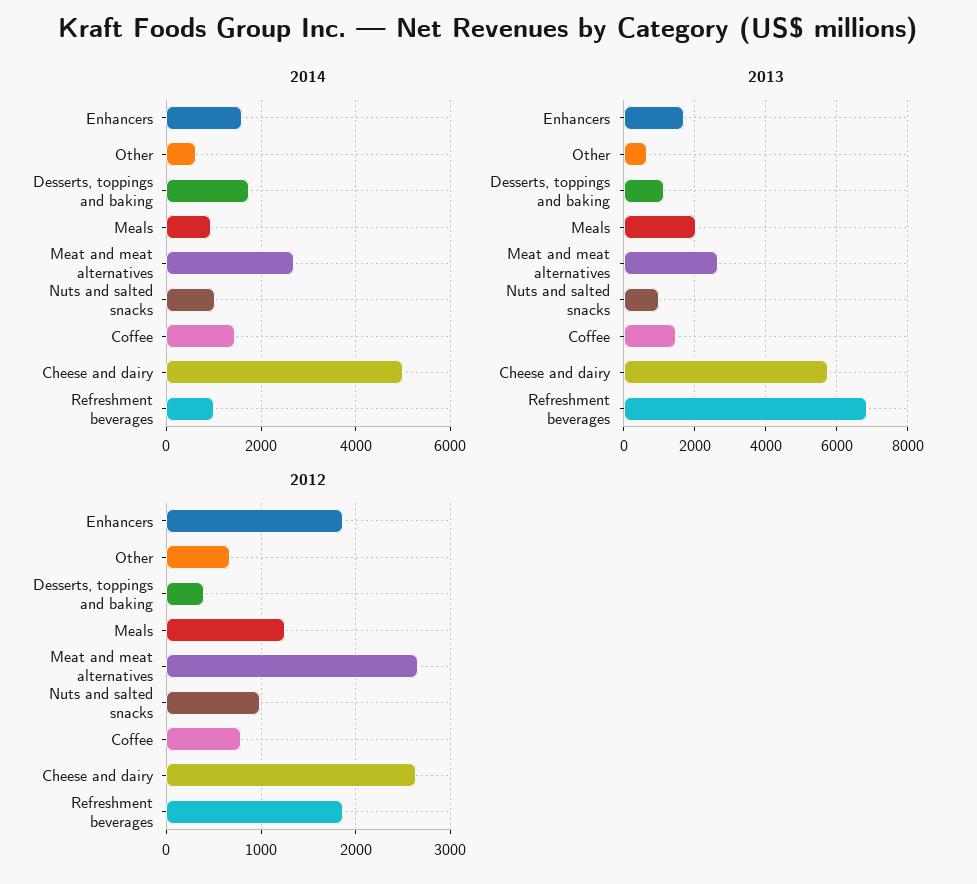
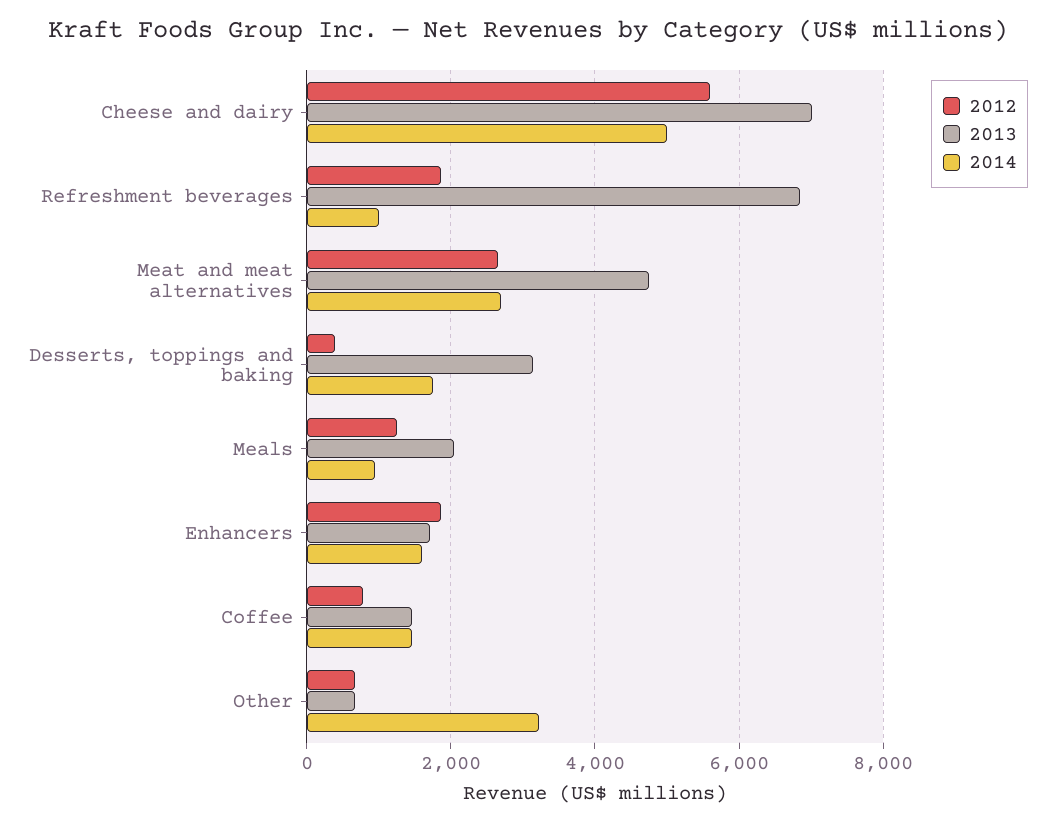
2014, Other: 600 -> 3200
2014, Nuts and salted snacks: 1000 -> none
2013, Desserts, toppings and baking: 1200 -> 3200
2013, Meat and meat alternatives: 2600 -> 4800
2013, Nuts and salted snacks: 1000 -> none
2013, Cheese and dairy: 5800 -> 7000
2012, Nuts and salted snacks: 1000 -> none
2012, Cheese and dairy: 2600 -> 5600

